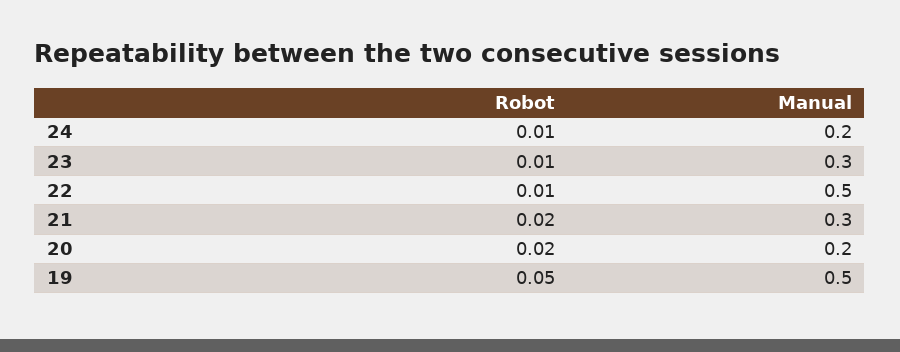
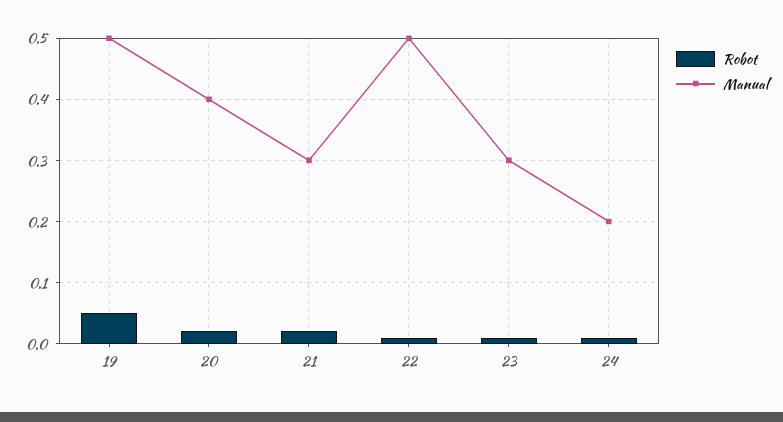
Manual, 20: 0.2 -> 0.4

